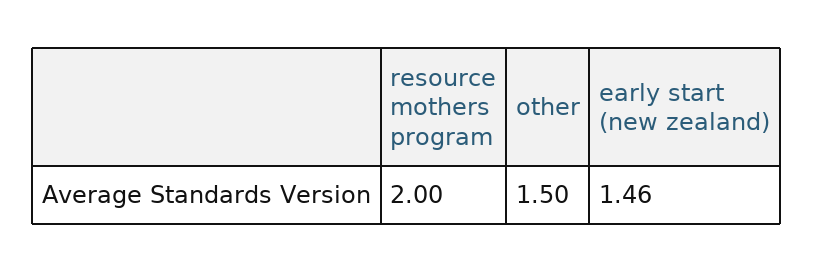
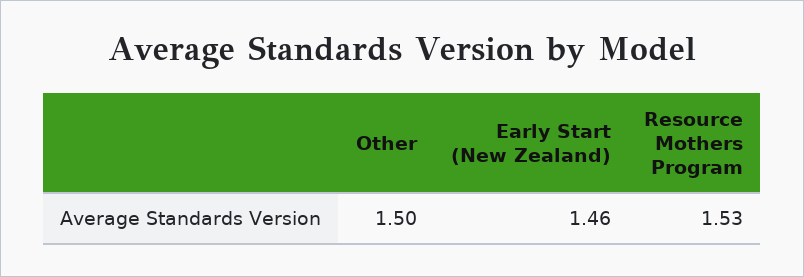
resource mothers program: 2 -> 1.53

